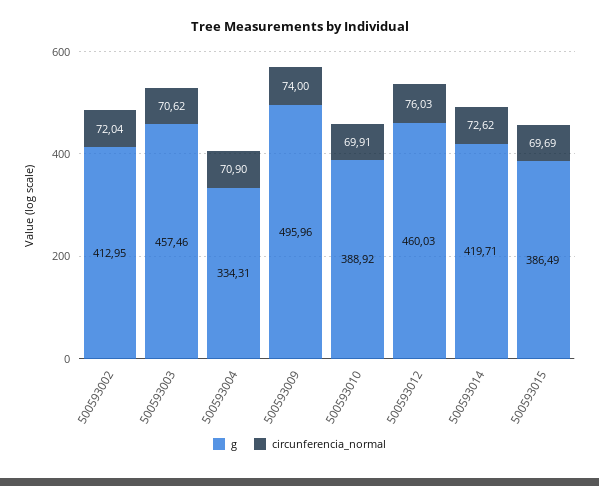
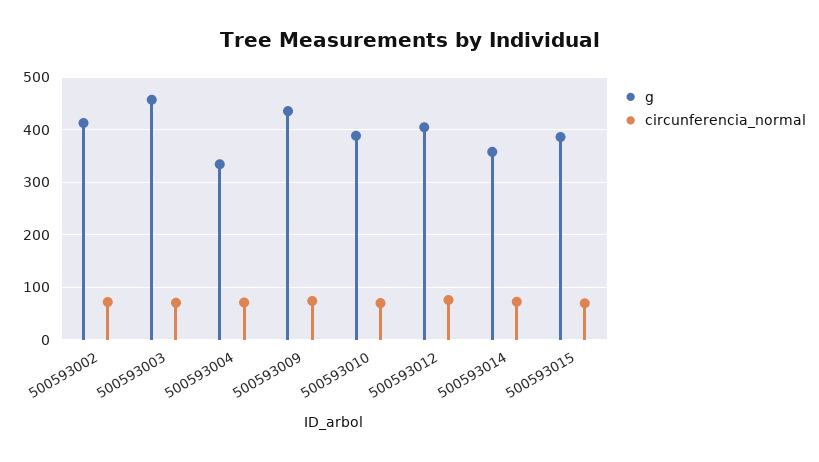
g, 500593009: 495.96 -> 440
g, 500593012: 460.03 -> 400
g, 500593014: 419.71 -> 360

